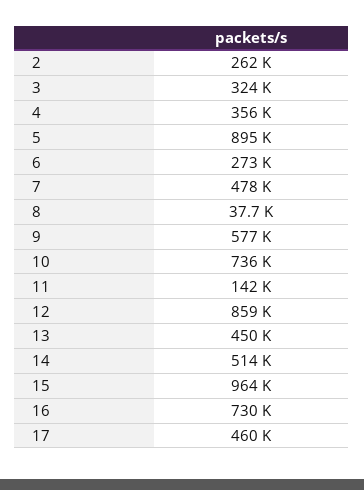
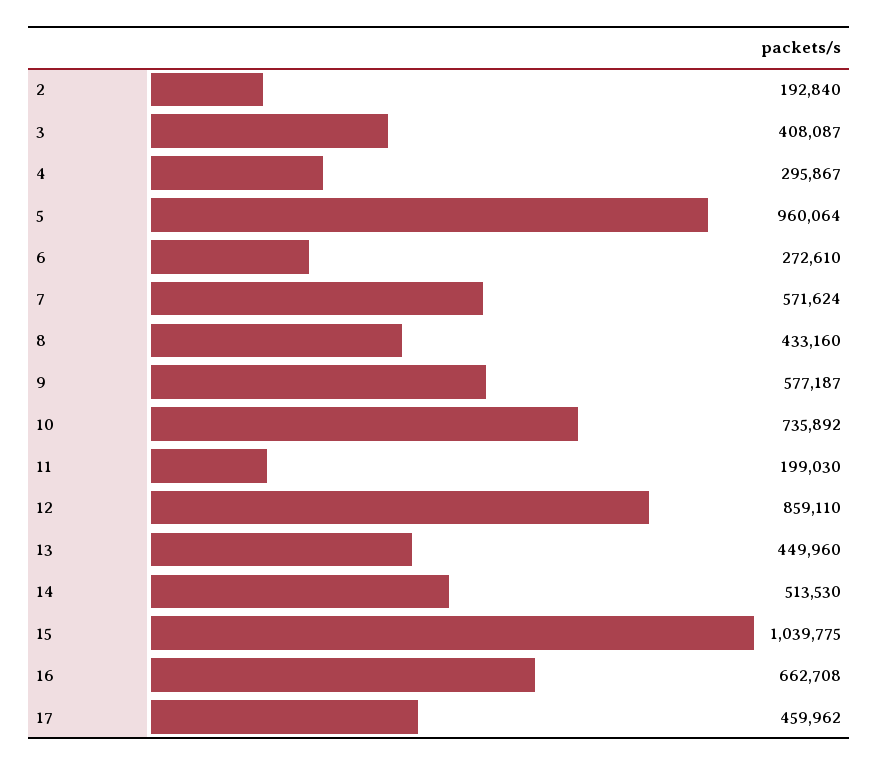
2: 262000 -> 192840
3: 324000 -> 408087
4: 356000 -> 295867
5: 895000 -> 960064
7: 478000 -> 571624
8: 37700 -> 433160
11: 142000 -> 199030
15: 964000 -> 1039775
16: 730000 -> 662708

